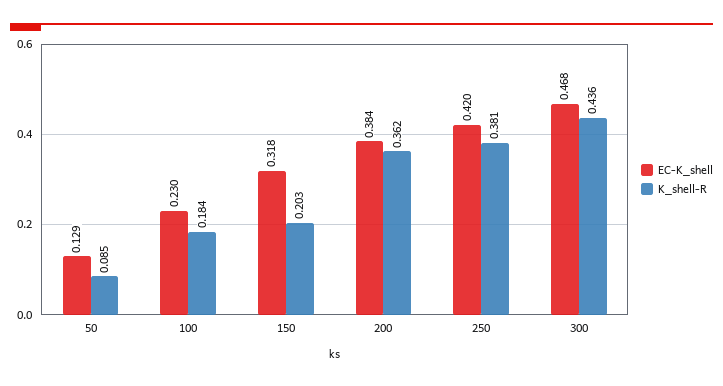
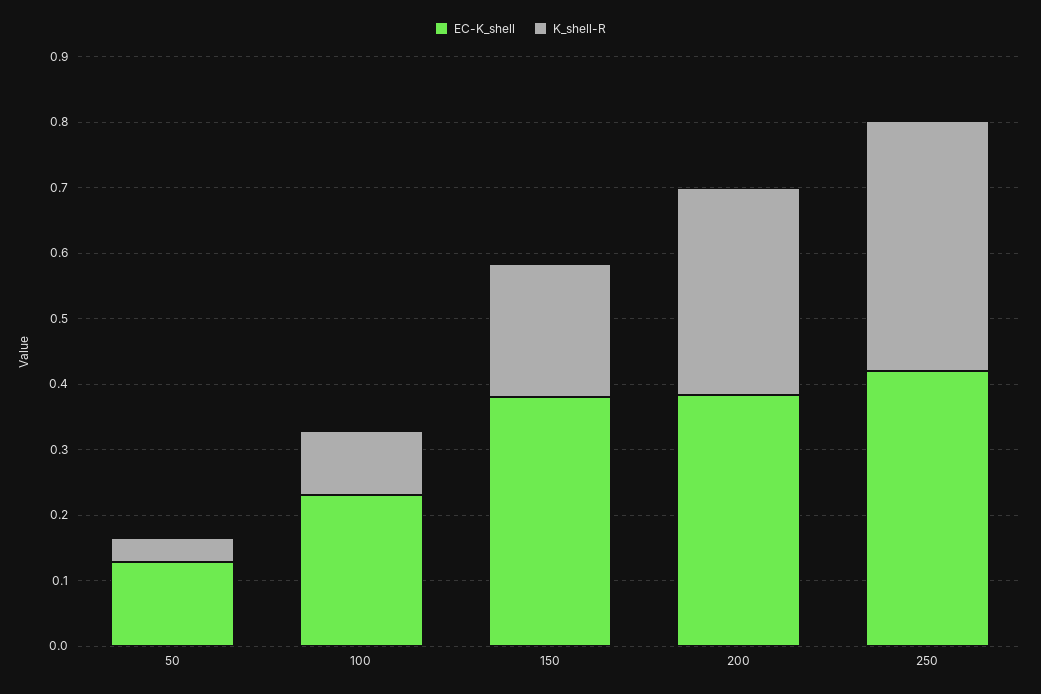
K_shell-R, 50: 0.085 -> 0.04
K_shell-R, 100: 0.184 -> 0.1
EC-K_shell, 150: 0.318 -> 0.38
K_shell-R, 200: 0.362 -> 0.32
EC-K_shell, 300: 0.468 -> none
K_shell-R, 300: 0.436 -> none

